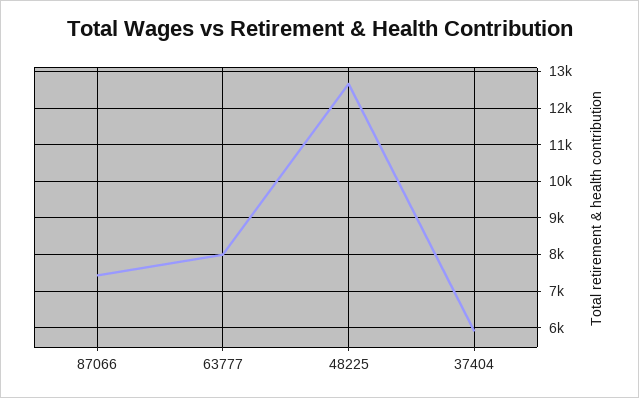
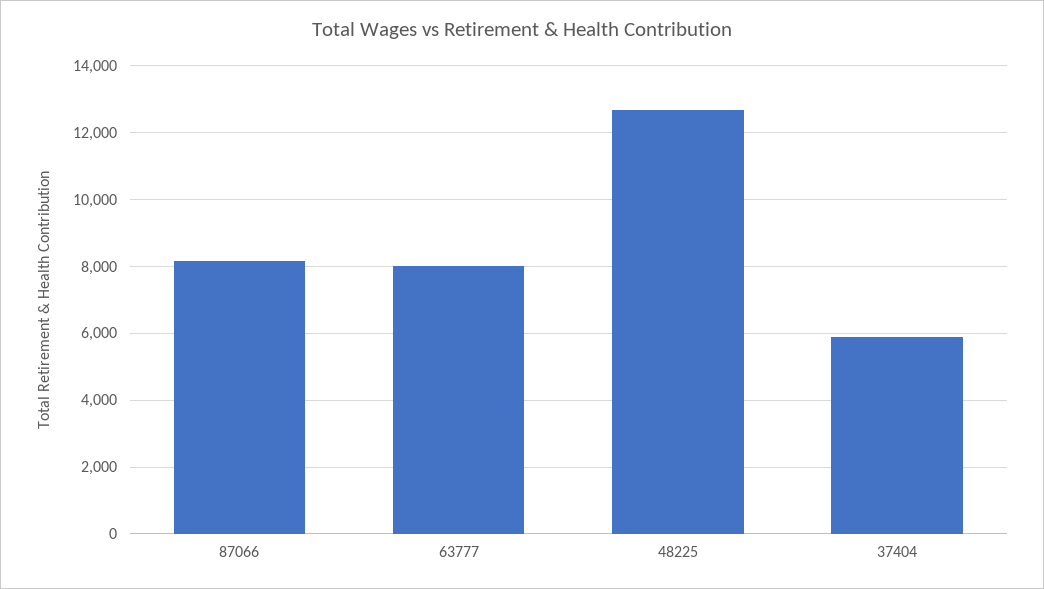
87066: 7400 -> 8200

